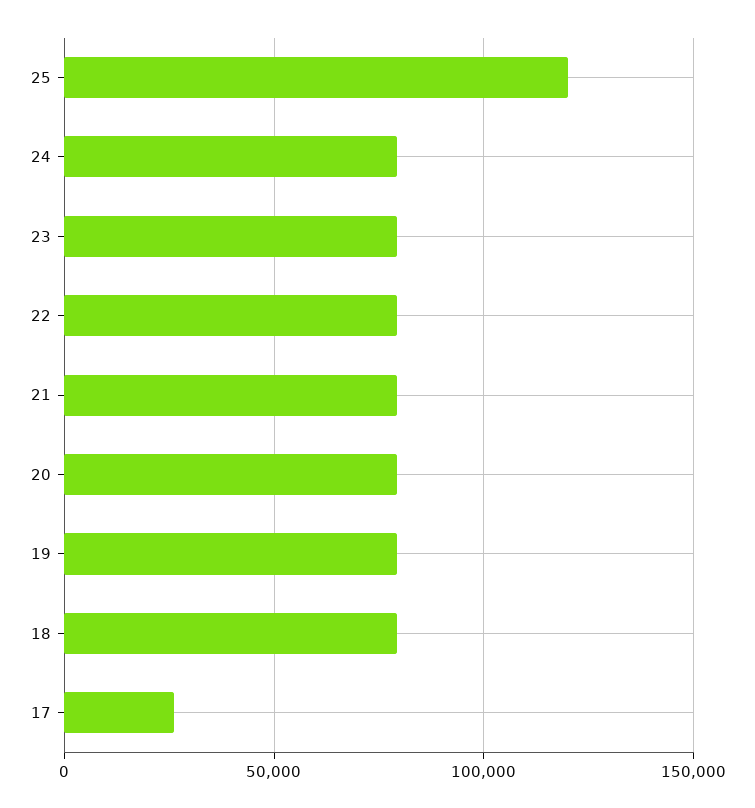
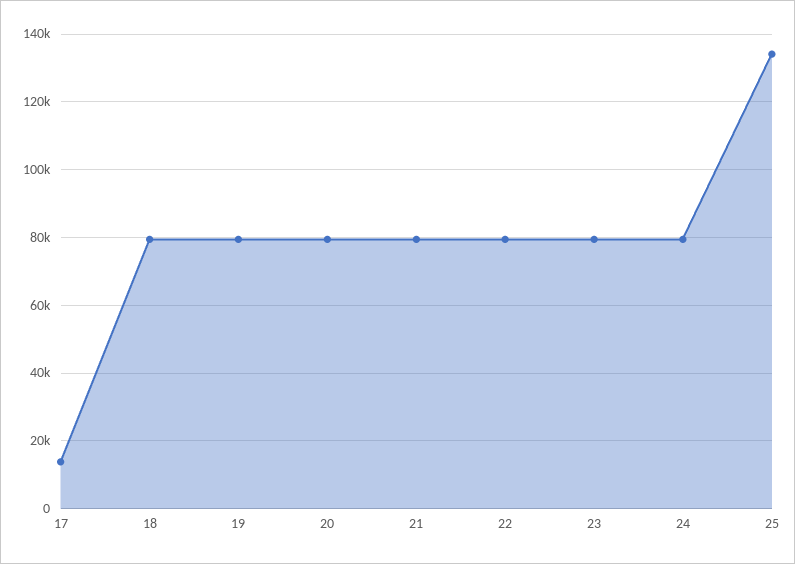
25: 120000 -> 134000
17: 25000 -> 14000

